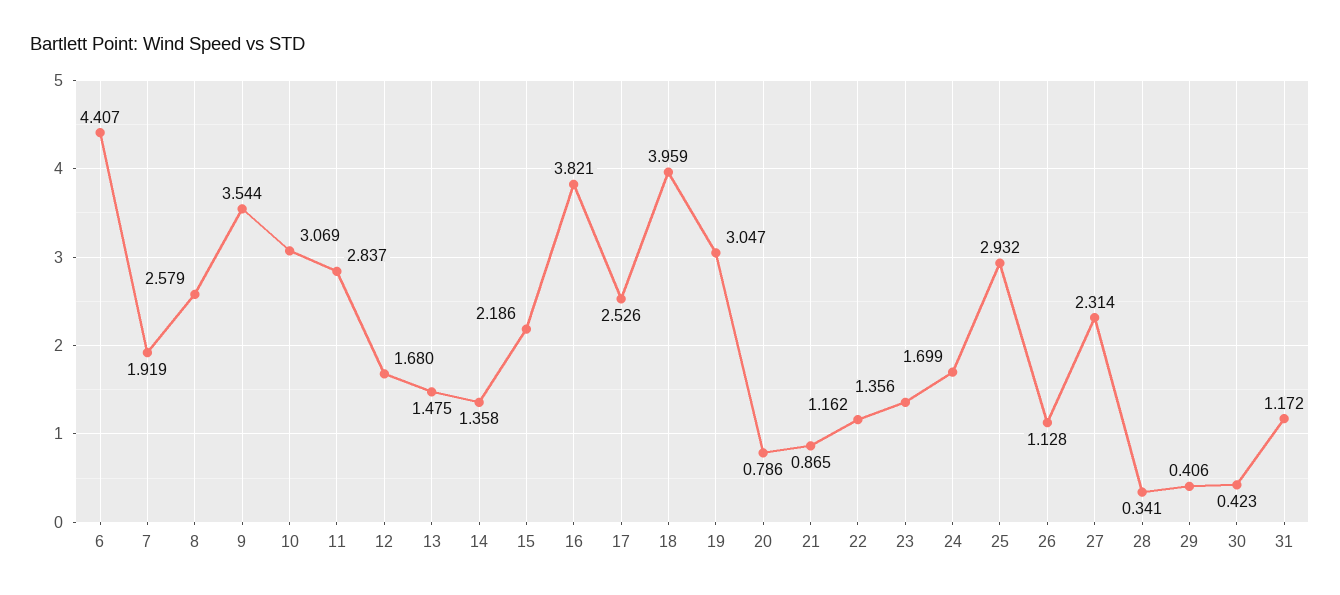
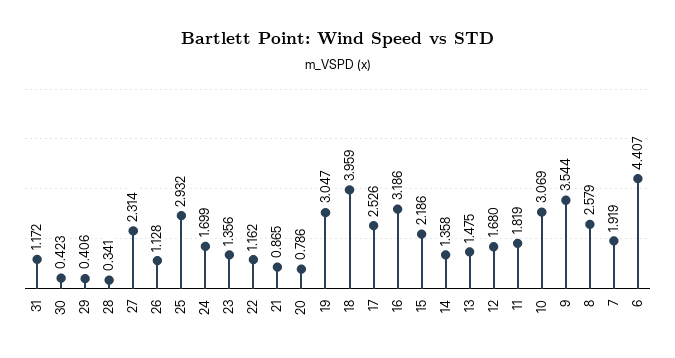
11: 2.837 -> 1.819
16: 3.821 -> 3.186

